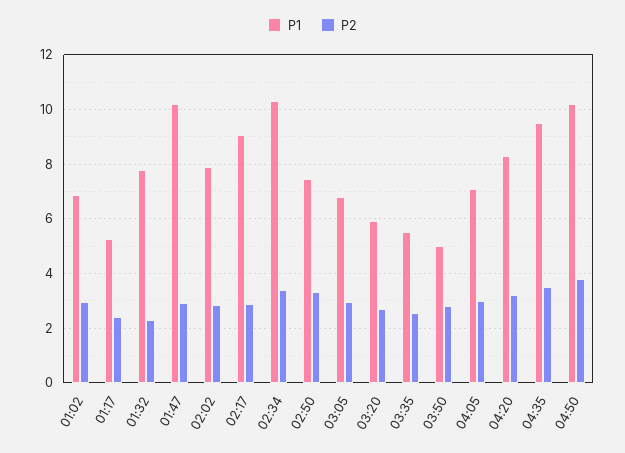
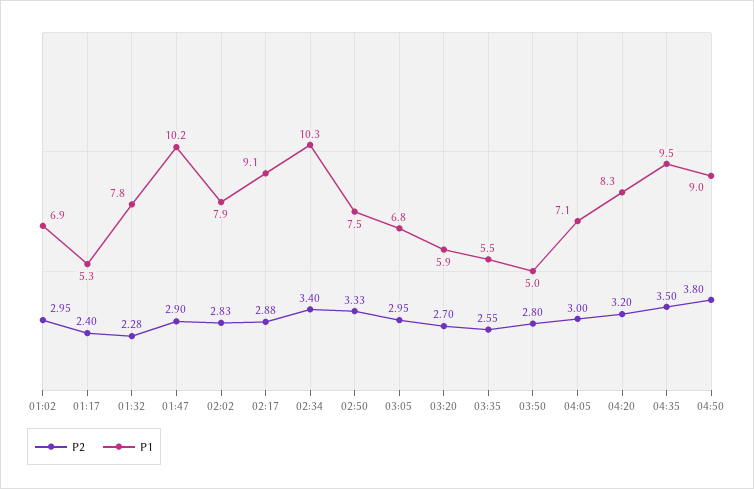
P1, 04:50: 10.25 -> 9

